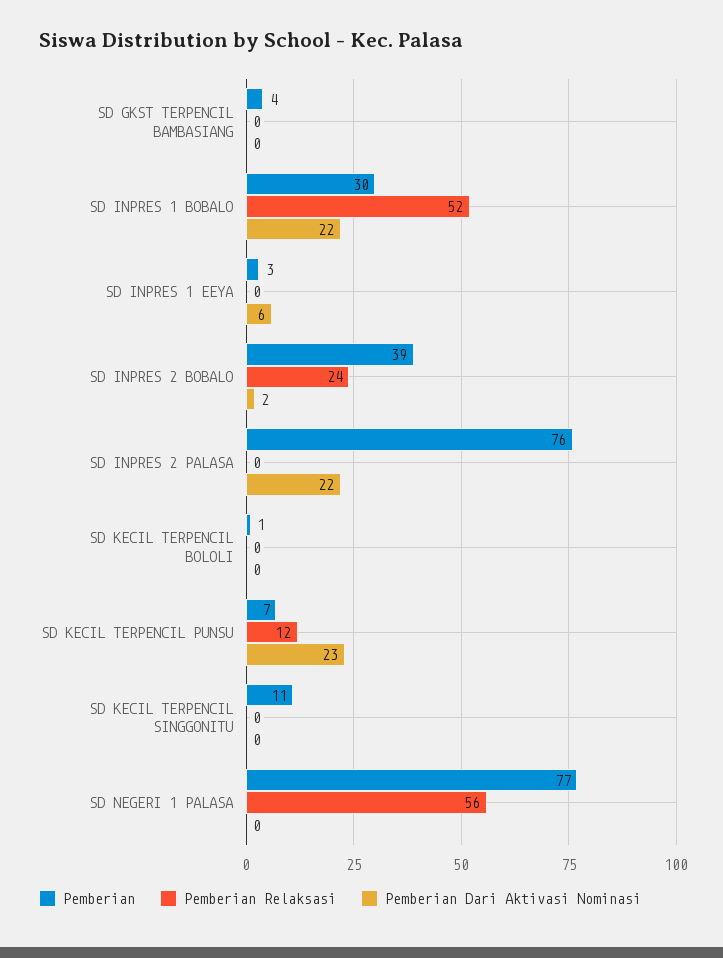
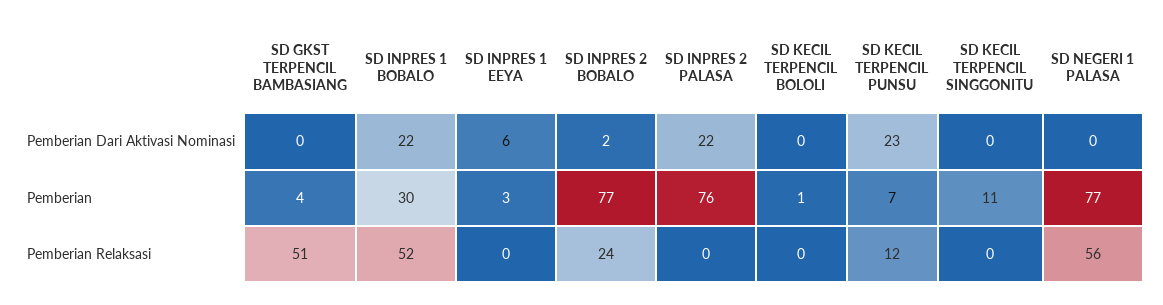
Pemberian Relaksasi, SD GKST TERPENCIL BAMBASIANG: 0 -> 51
Pemberian, SD INPRES 2 BOBALO: 39 -> 77

